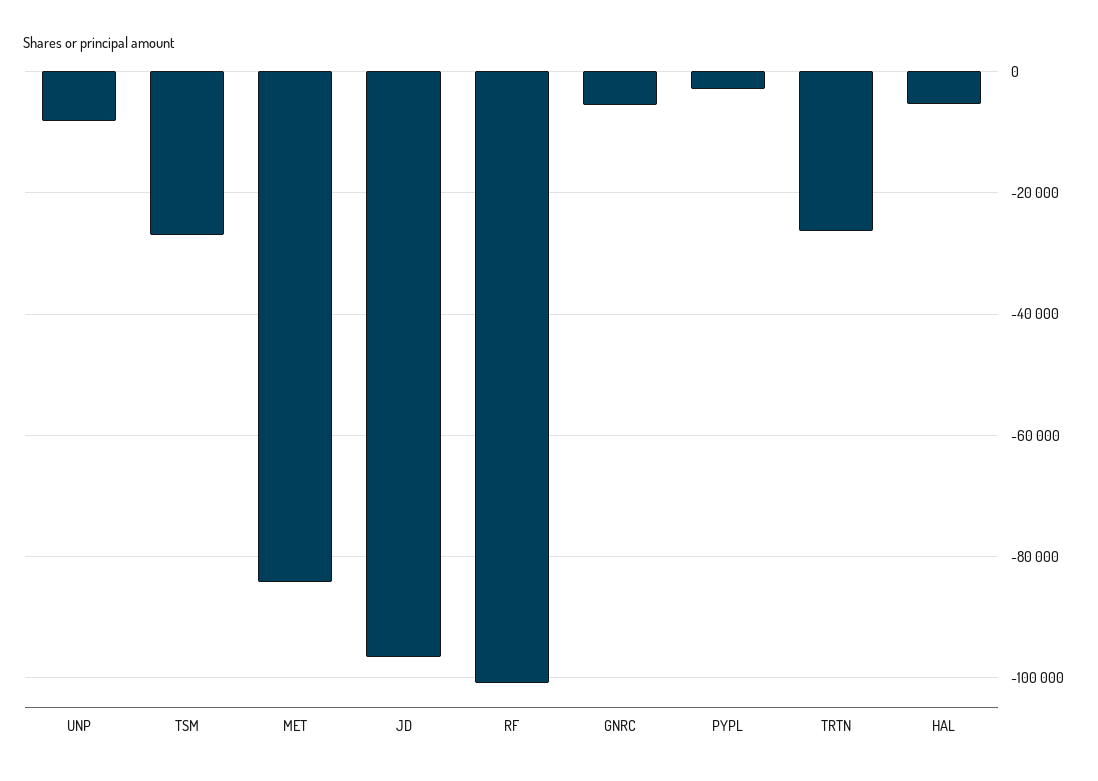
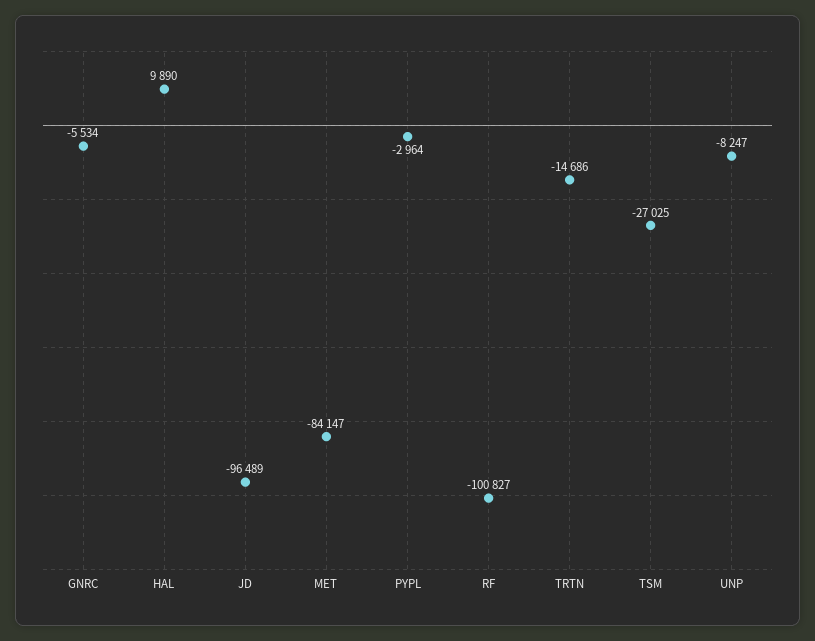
TRTN: -26000 -> -14686
HAL: -6000 -> 9890

